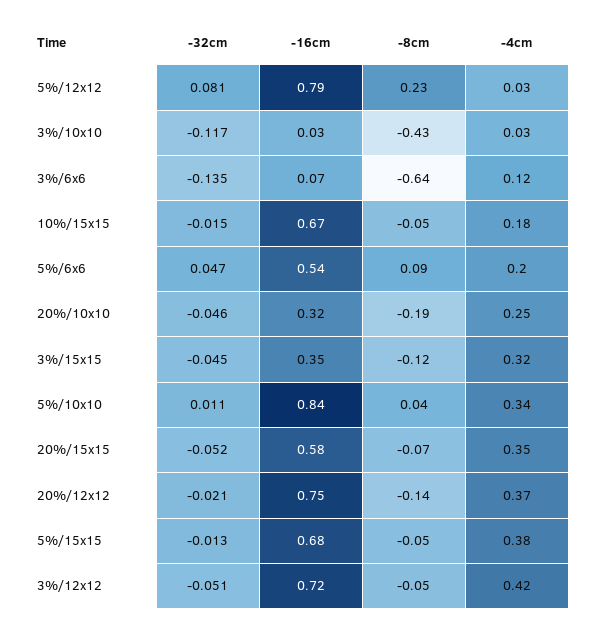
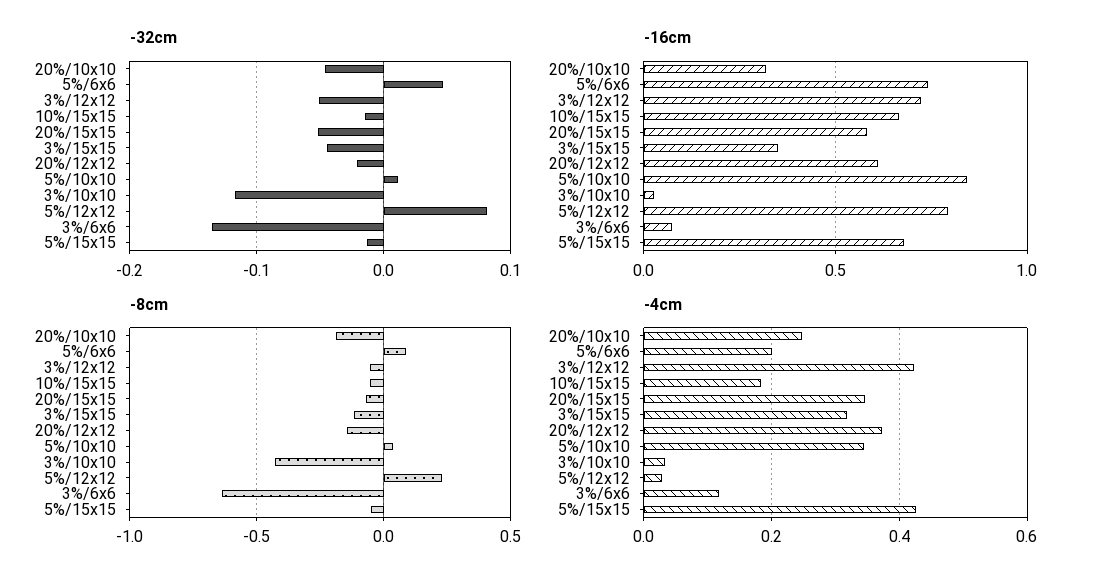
-16cm, 5%/6x6: 0.54 -> 0.75
-16cm, 20%/12x12: 0.75 -> 0.6
-4cm, 5%/15x15: 0.38 -> 0.42

